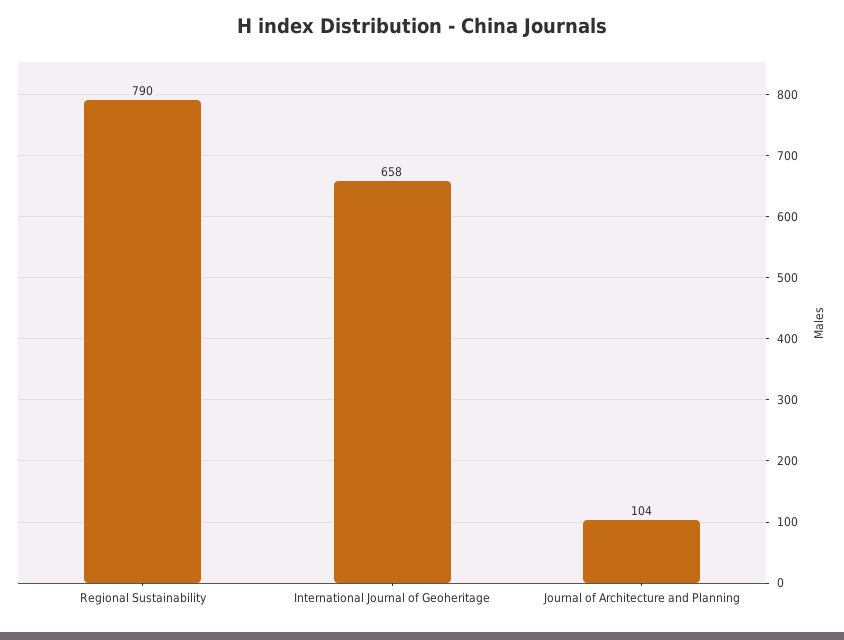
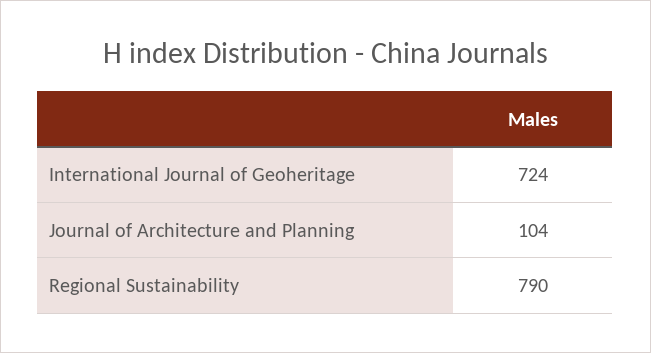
International Journal of Geoheritage: 658 -> 724

